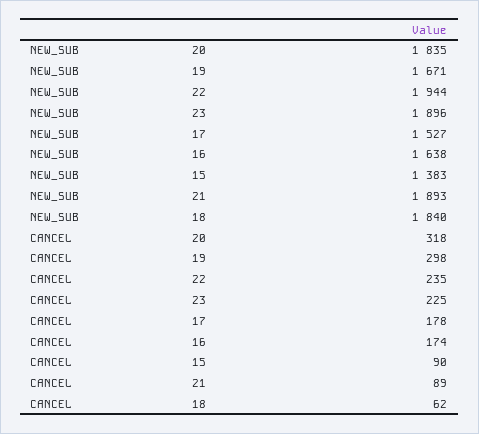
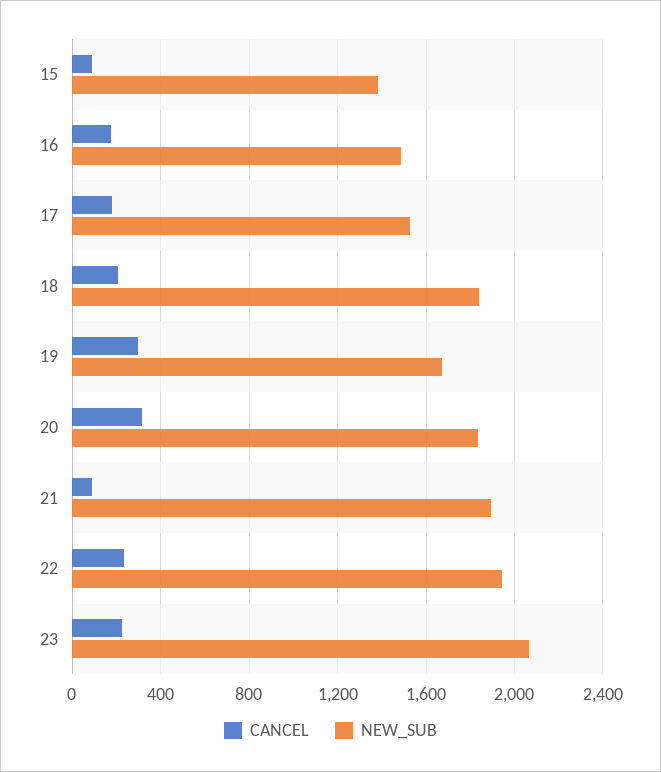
NEW_SUB, 23: 1896 -> 2050
NEW_SUB, 16: 1638 -> 1500
CANCEL, 18: 62 -> 200

